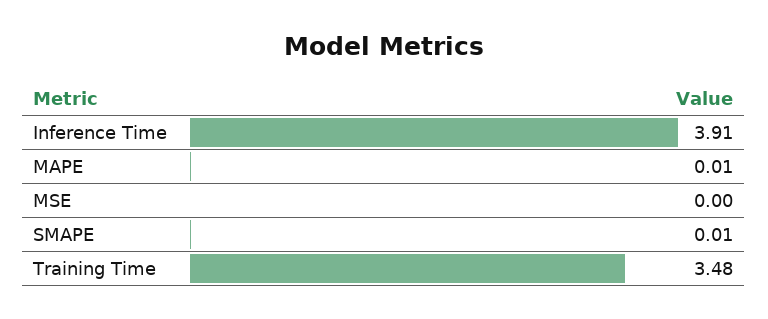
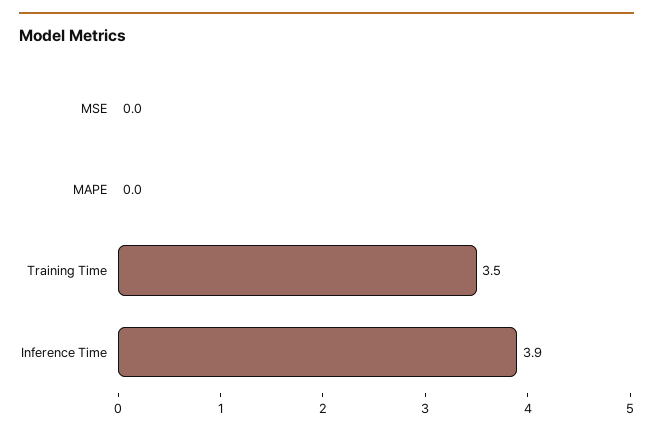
SMAPE: 0.01 -> none

